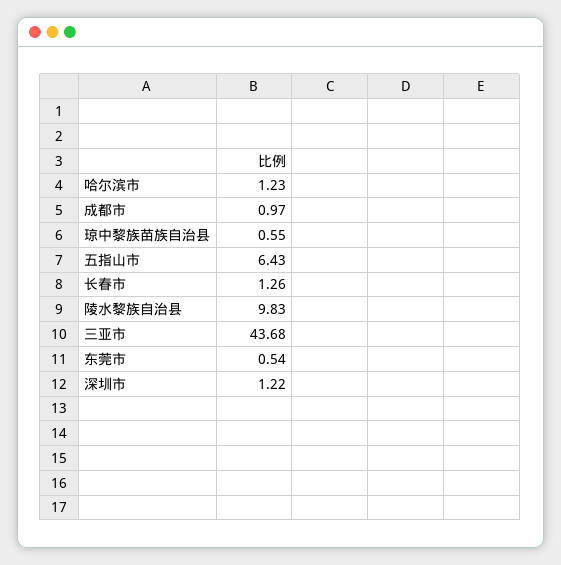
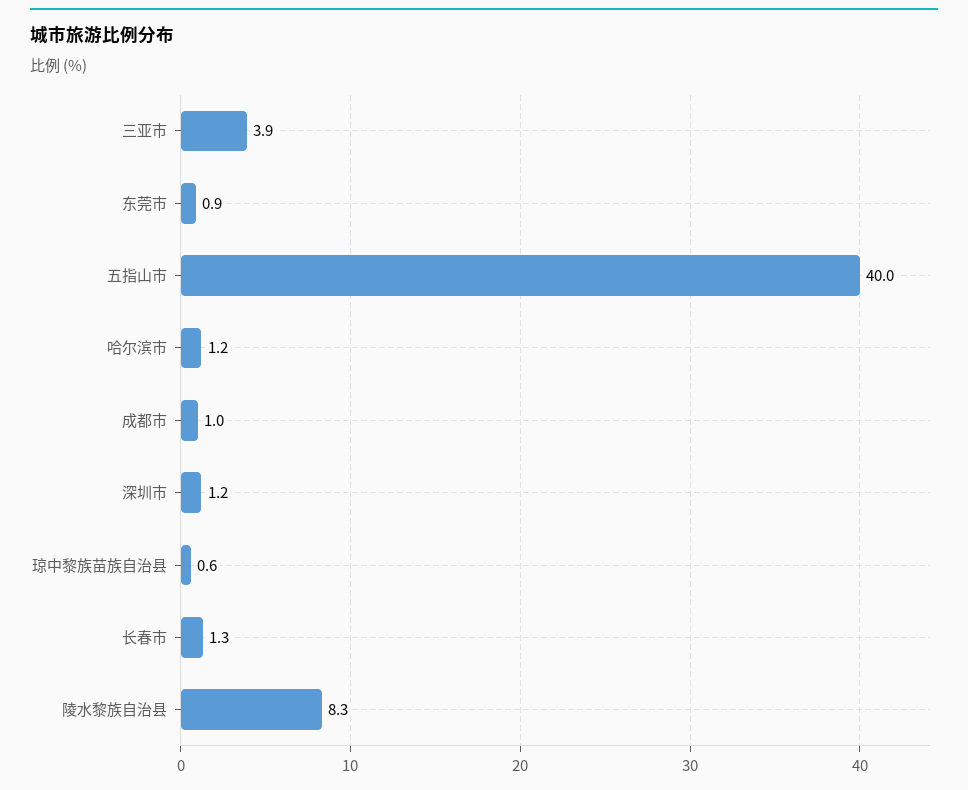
五指山市: 6.43 -> 40
陵水黎族自治县: 9.83 -> 8.3
三亚市: 43.68 -> 3.9
东莞市: 0.54 -> 0.9

